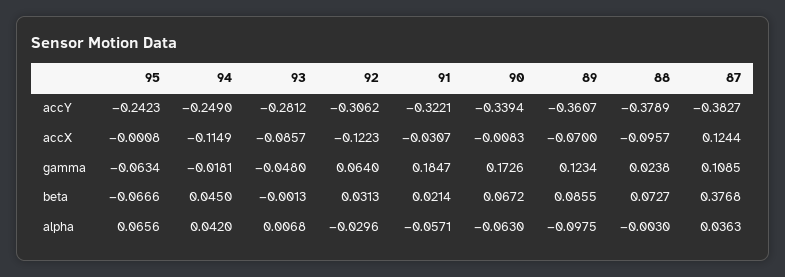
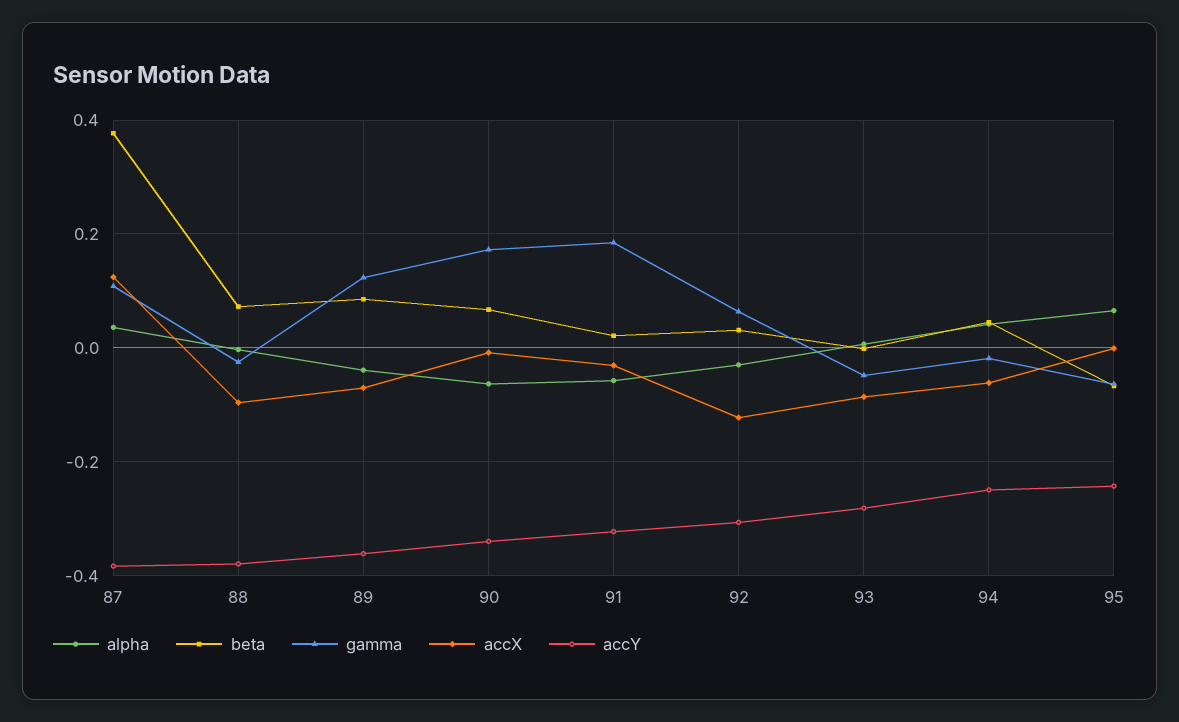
accX, 94: -0.1149 -> -0.06
gamma, 88: 0.0238 -> -0.02
alpha, 89: -0.0975 -> -0.04

